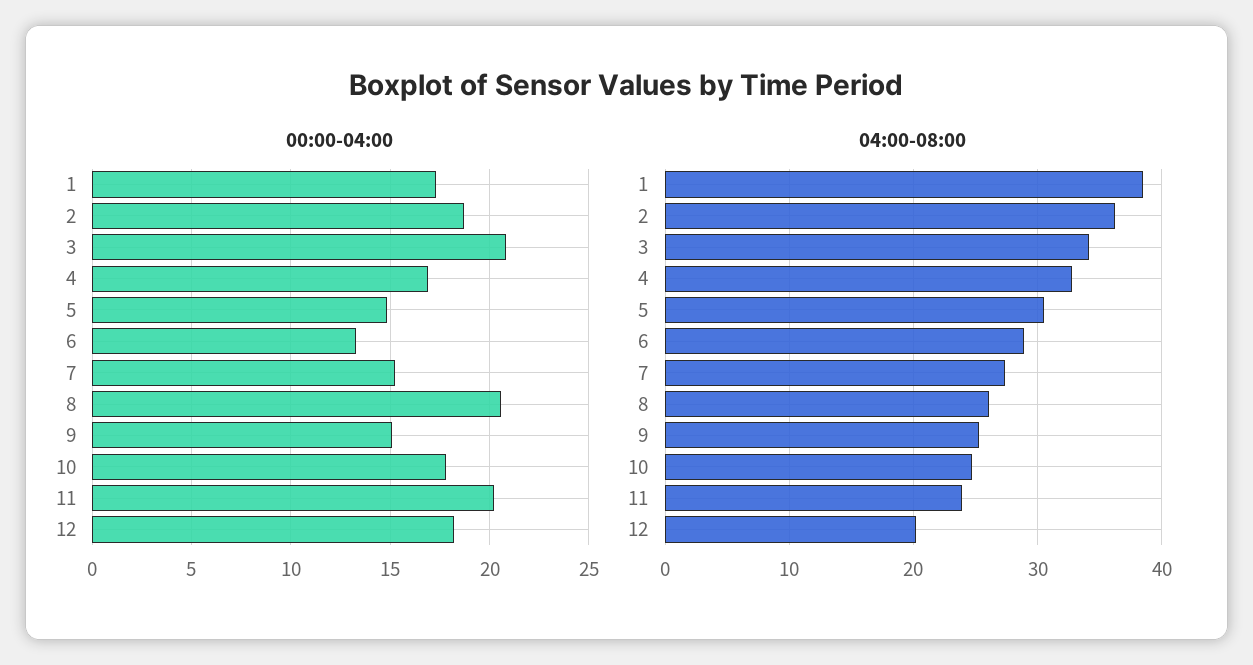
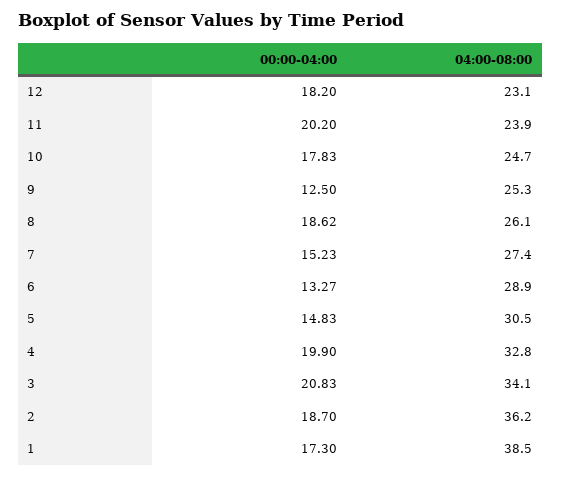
00:00-04:00, 4: 17 -> 19.9
00:00-04:00, 8: 20.5 -> 18.62
00:00-04:00, 9: 15 -> 12.5
04:00-08:00, 12: 20 -> 23.1

